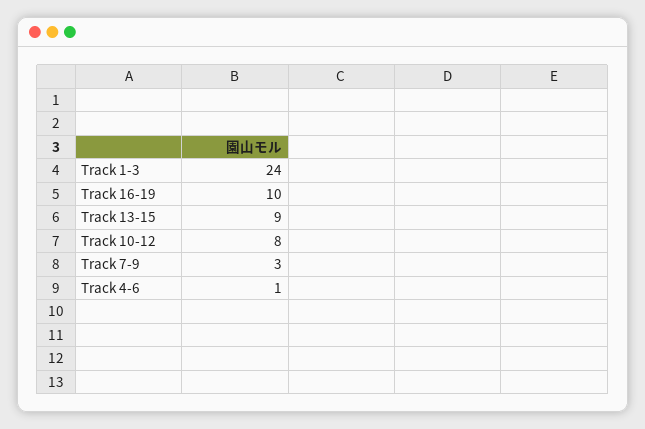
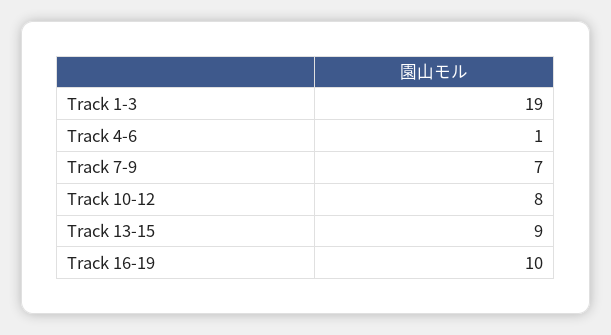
Track 1-3: 24 -> 19
Track 7-9: 3 -> 7

